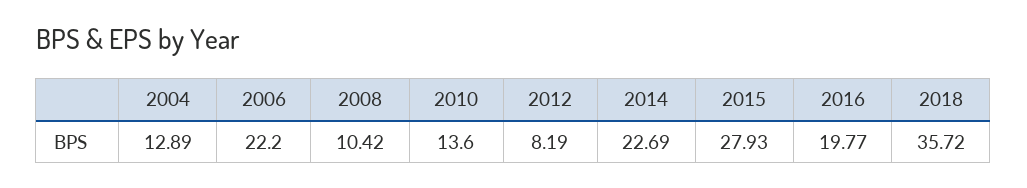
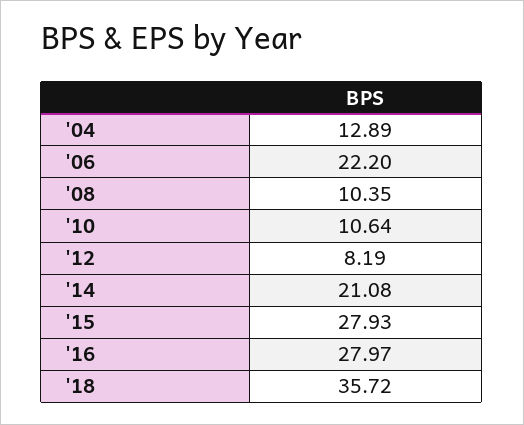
2008: 10.42 -> 10.35
2010: 13.6 -> 10.64
2014: 22.69 -> 21.08
2016: 19.77 -> 27.97

